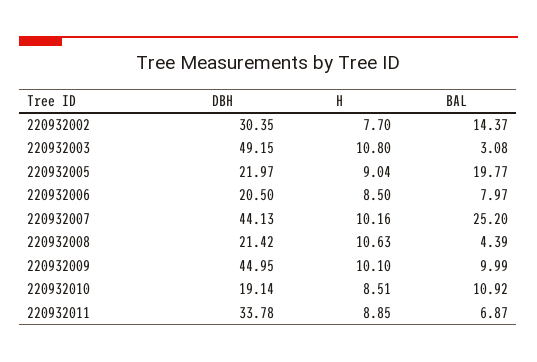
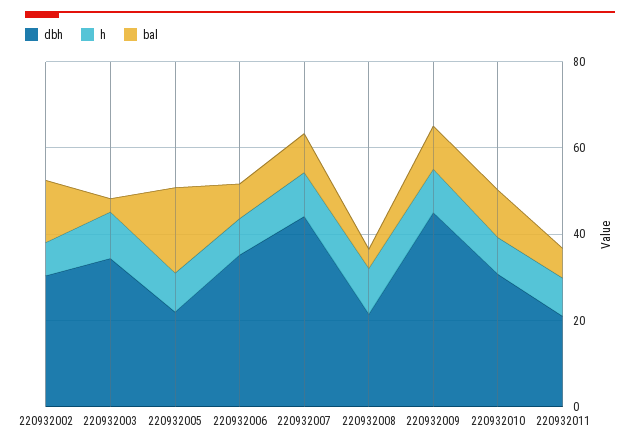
DBH, 220932003: 49.15 -> 35
DBH, 220932006: 20.5 -> 35
BAL, 220932007: 25.2 -> 10
DBH, 220932010: 19.14 -> 30
DBH, 220932011: 33.78 -> 20

